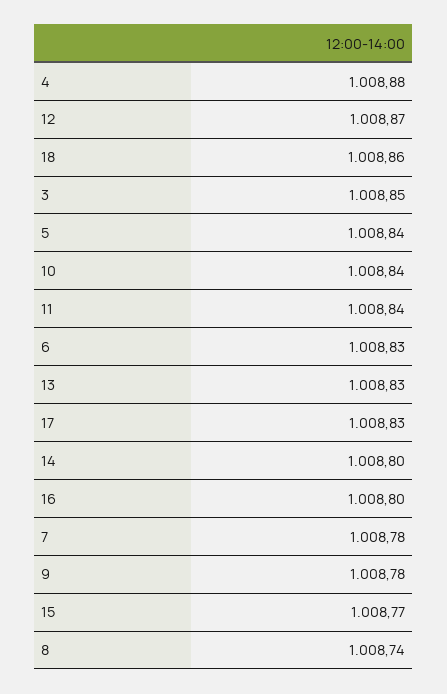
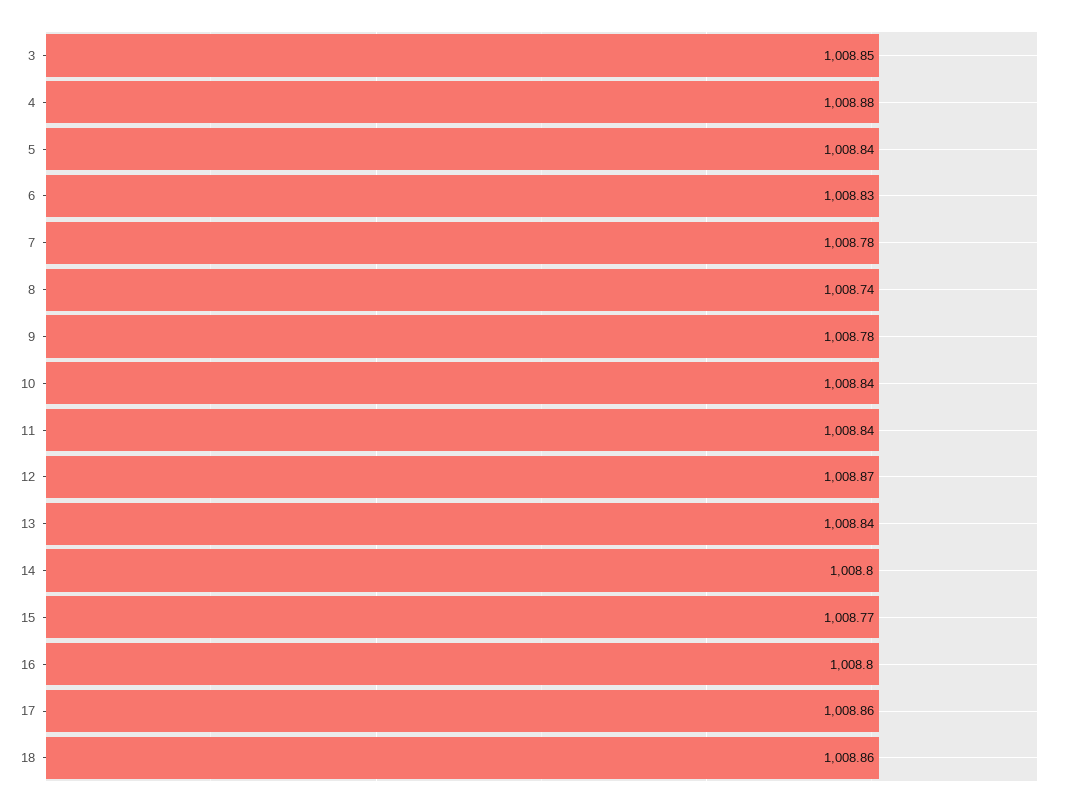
13: 1008.83 -> 1008.84
17: 1008.83 -> 1008.86

